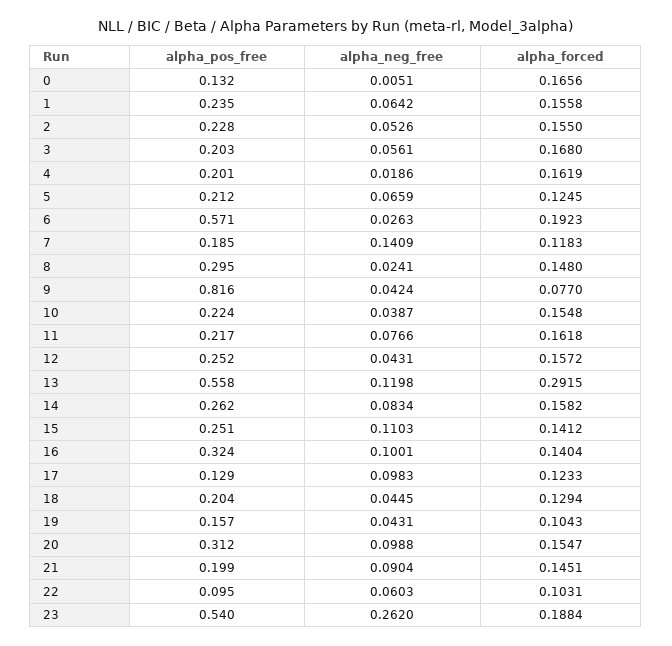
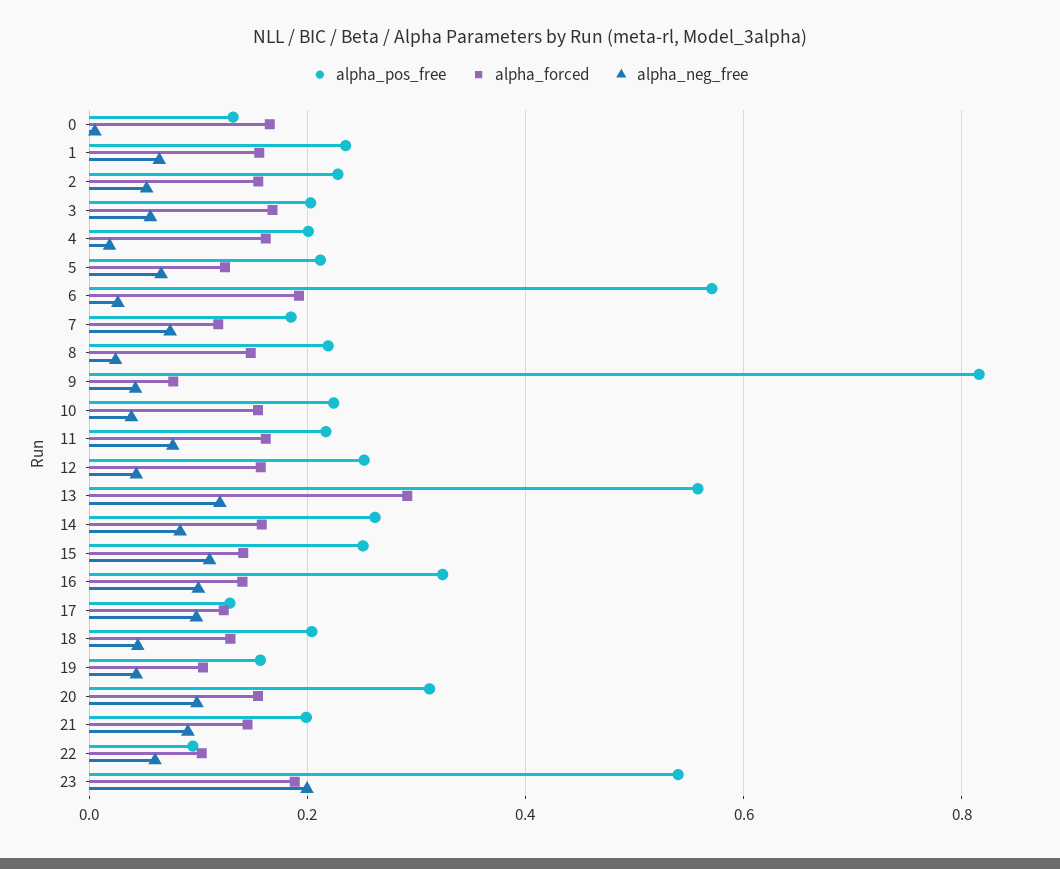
alpha_neg_free, 7: 0.1409 -> 0.08
alpha_pos_free, 8: 0.295 -> 0.22
alpha_neg_free, 23: 0.262 -> 0.2

